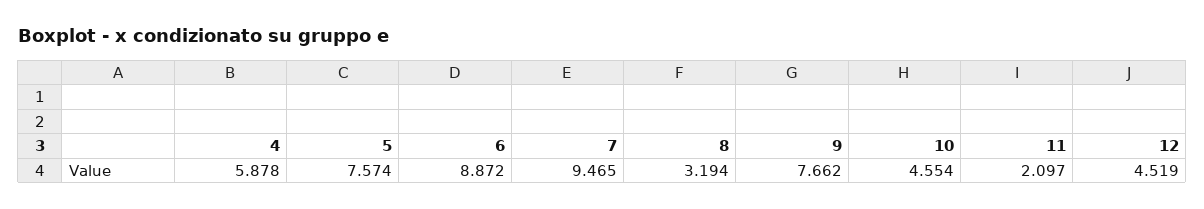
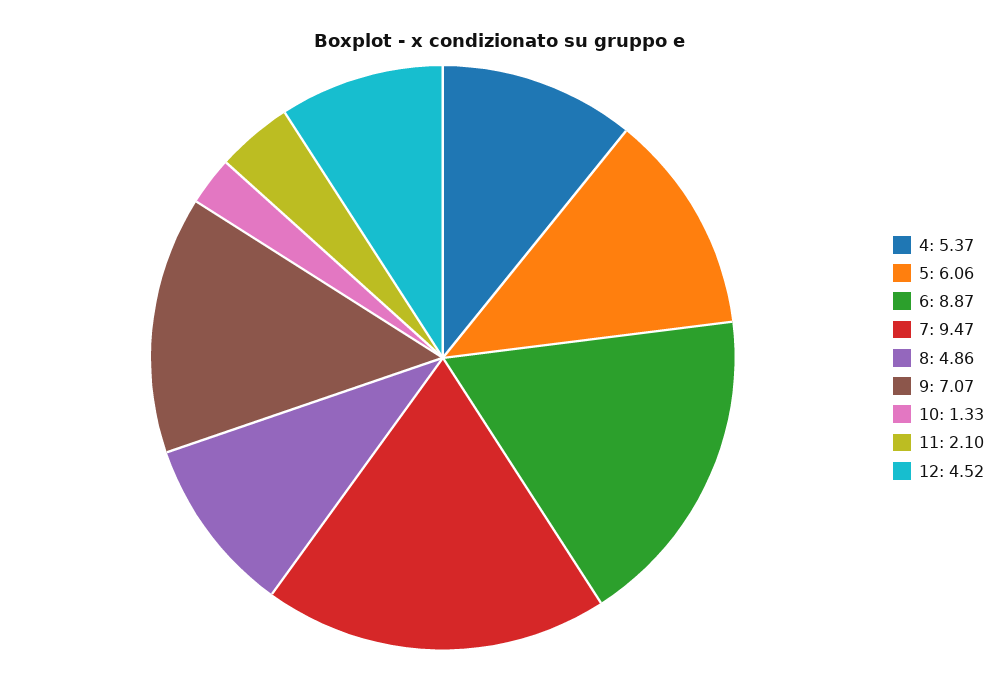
4: 5.878 -> 5.37
5: 7.574 -> 6.06
8: 3.194 -> 4.86
9: 7.662 -> 7.07
10: 4.554 -> 1.33

